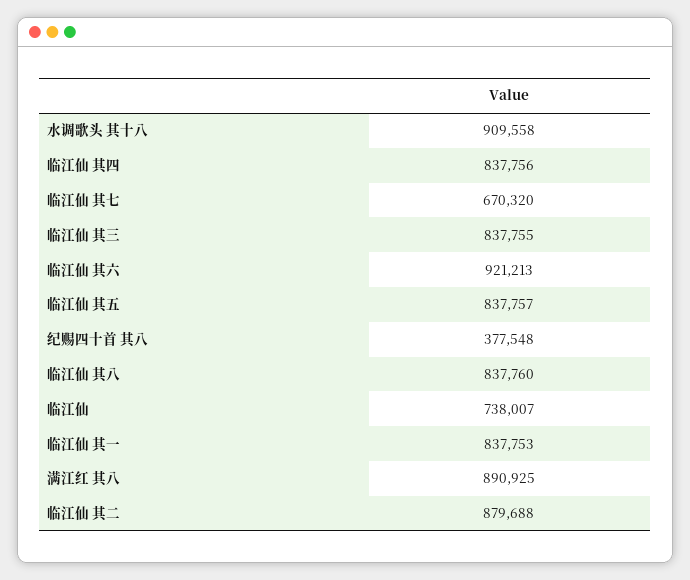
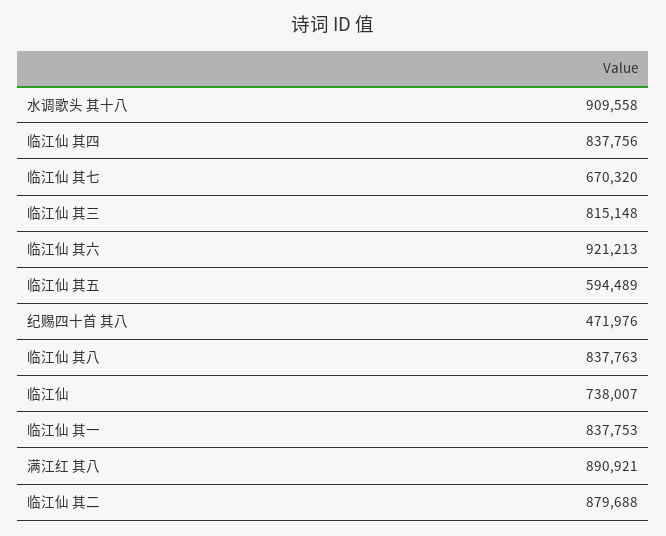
临江仙 其三: 837755 -> 815148
临江仙 其五: 837757 -> 594489
纪赐四十首 其八: 377548 -> 471976
临江仙 其八: 837760 -> 837763
满江红 其八: 890925 -> 890921

